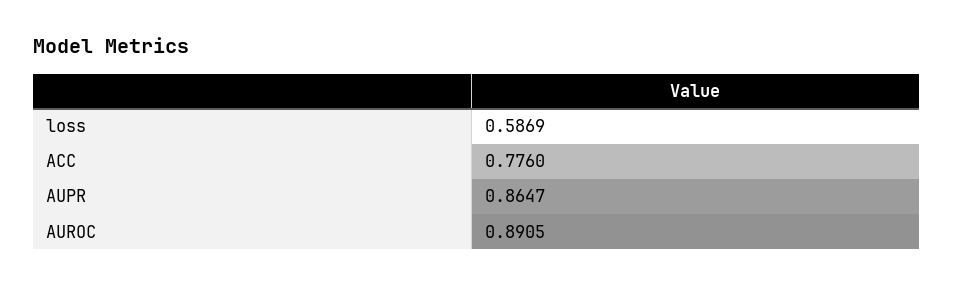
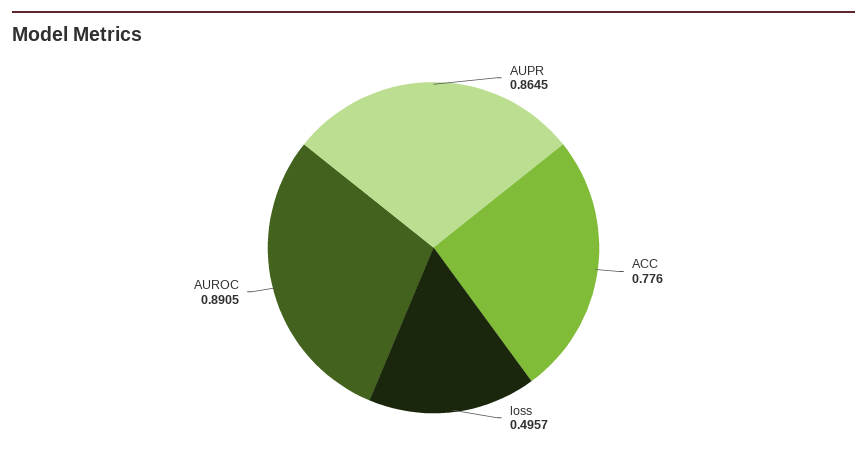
loss: 0.5869 -> 0.4957
AUPR: 0.8647 -> 0.8645

